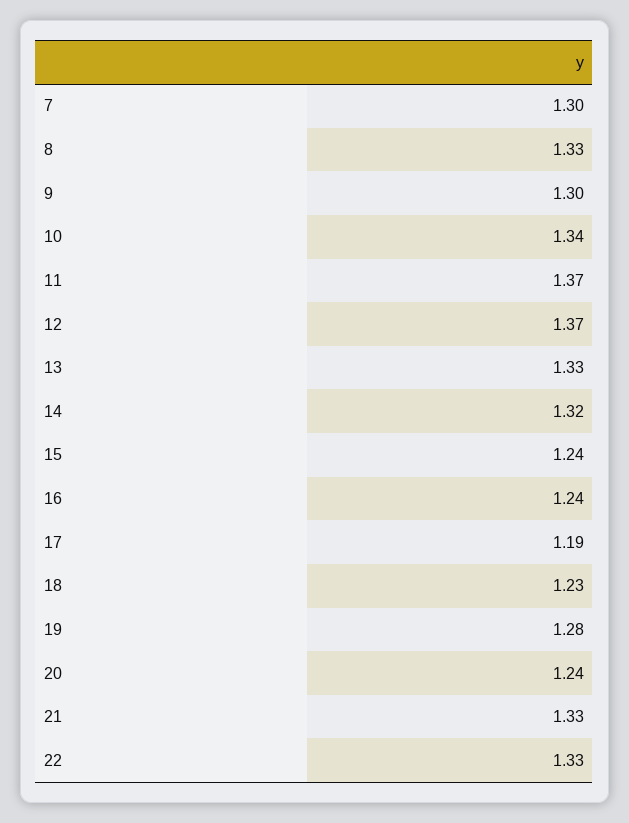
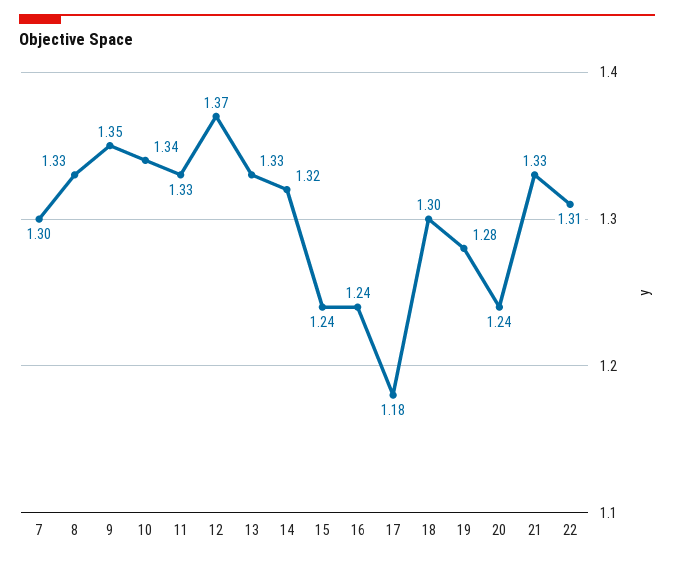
9: 1.3 -> 1.35
11: 1.37 -> 1.33
17: 1.19 -> 1.18
18: 1.23 -> 1.3
22: 1.33 -> 1.31

